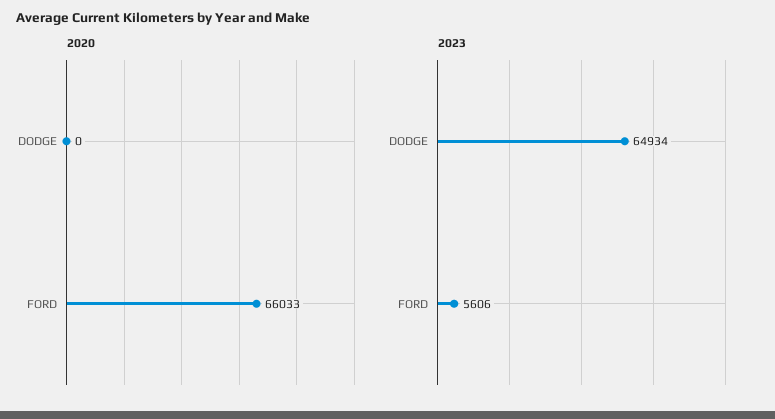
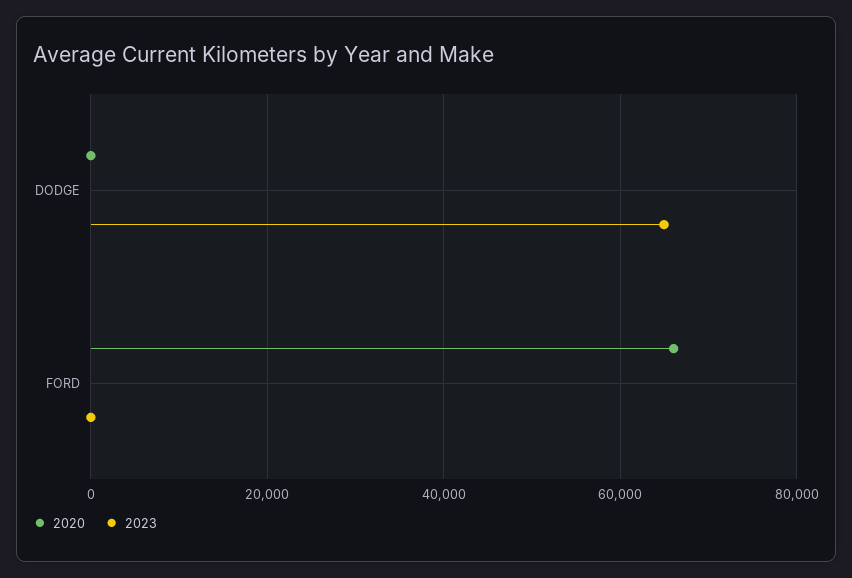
2023, FORD: 5606 -> 0

